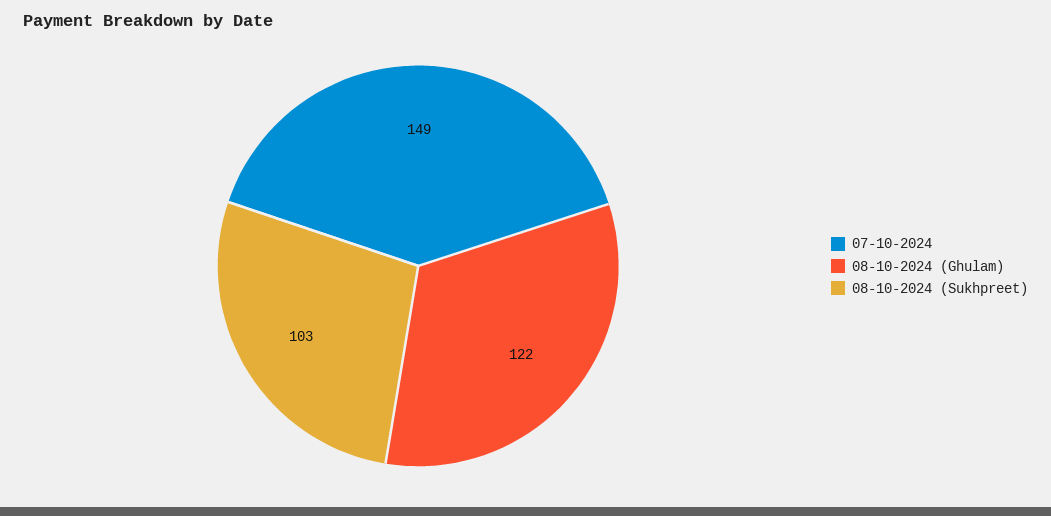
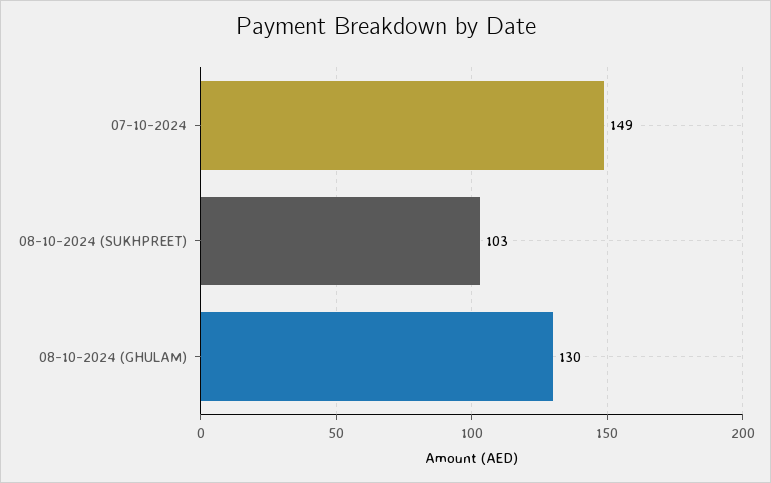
08-10-2024 (Ghulam): 122 -> 130

